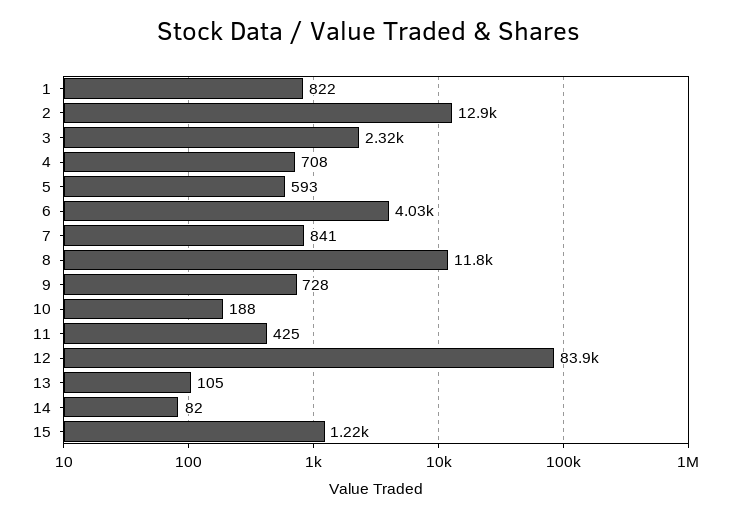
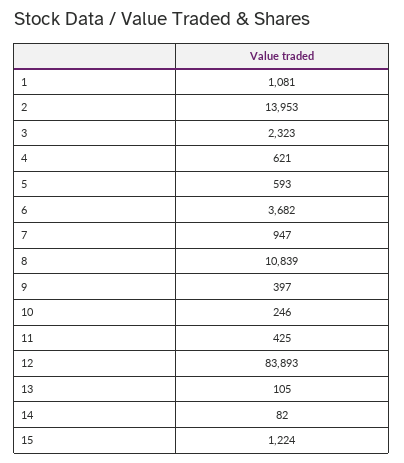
1: 822 -> 1081
2: 12900 -> 13953
4: 708 -> 621
6: 4030 -> 3682
7: 841 -> 947
8: 11800 -> 10839
9: 728 -> 397
10: 188 -> 246

